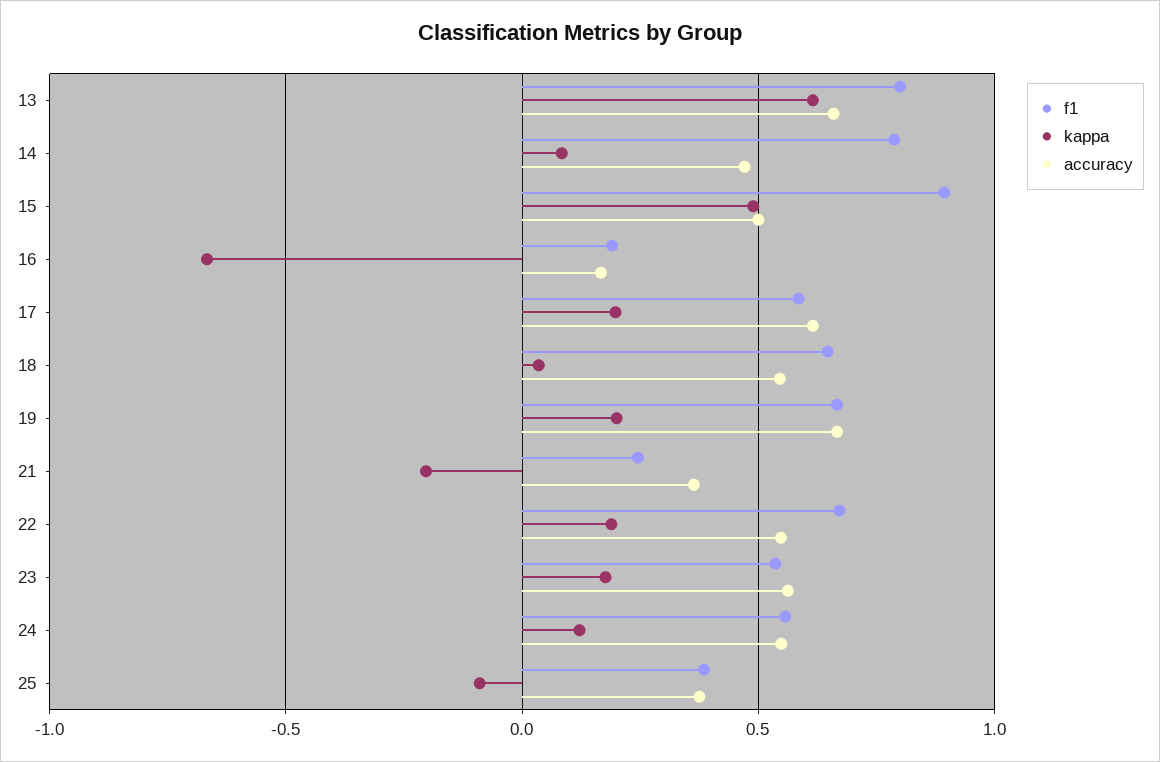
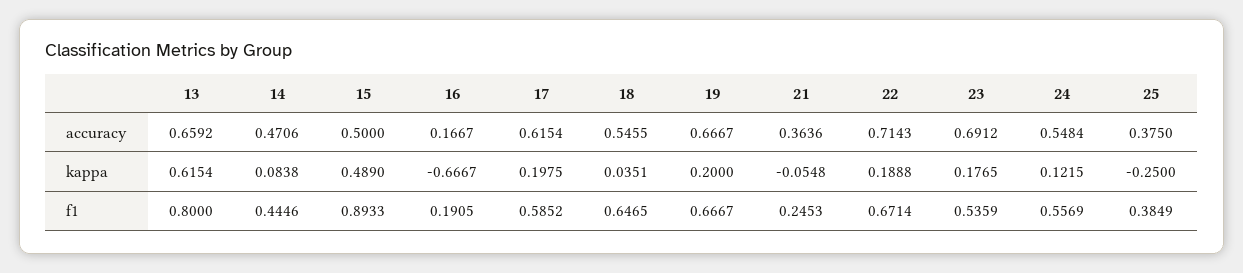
f1, 14: 0.8 -> 0.4446
kappa, 21: -0.2 -> -0.0548
accuracy, 22: 0.55 -> 0.7143
accuracy, 23: 0.55 -> 0.6912
kappa, 25: -0.1 -> -0.25

